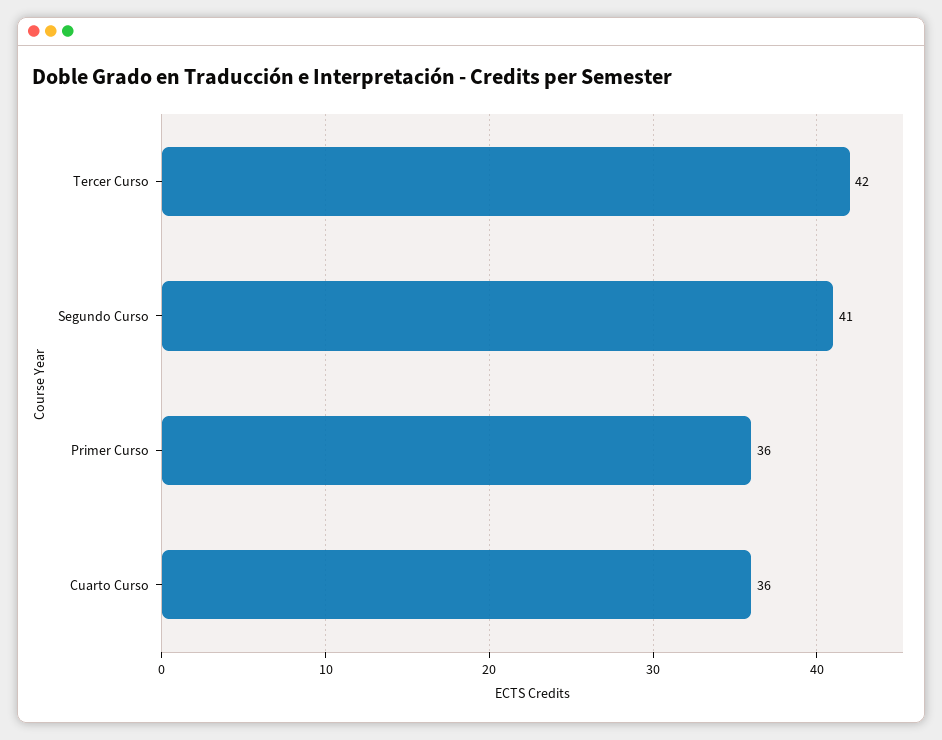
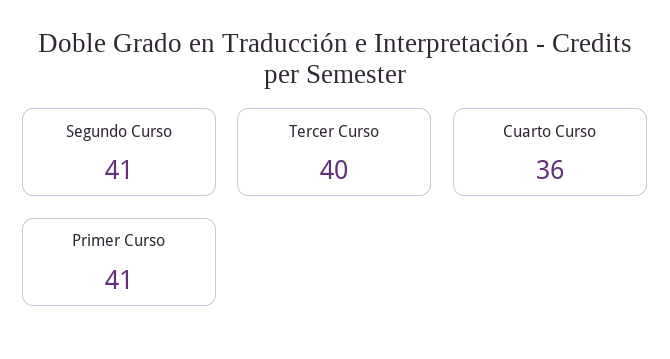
Tercer Curso: 42 -> 40
Primer Curso: 36 -> 41

